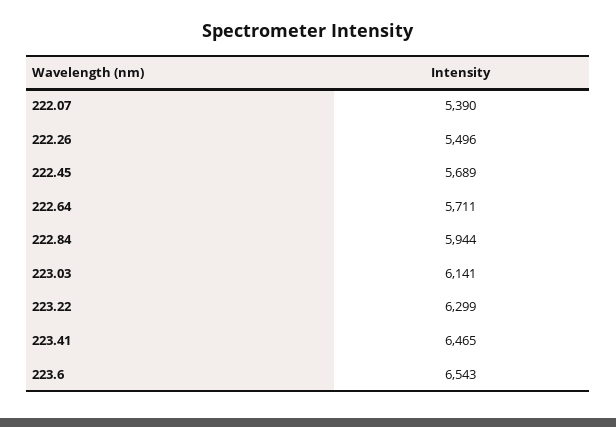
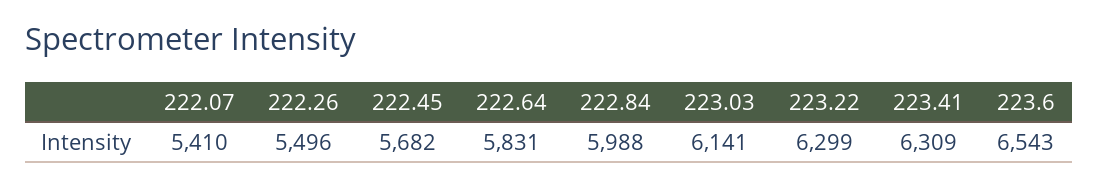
222.07: 5390 -> 5410
222.45: 5689 -> 5682
222.64: 5711 -> 5831
222.84: 5944 -> 5988
223.41: 6465 -> 6309

